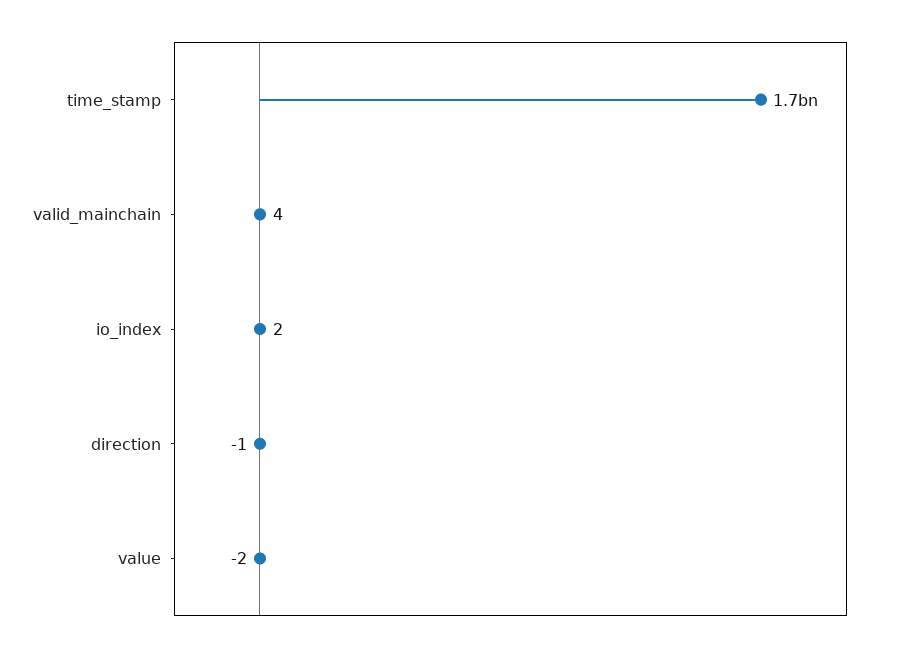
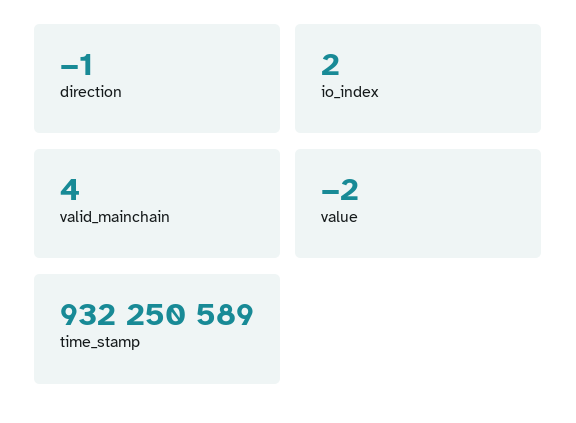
time_stamp: 1700000000 -> 932250589

